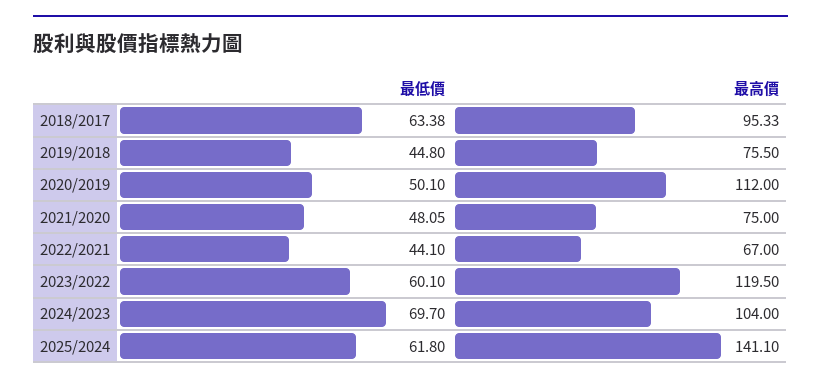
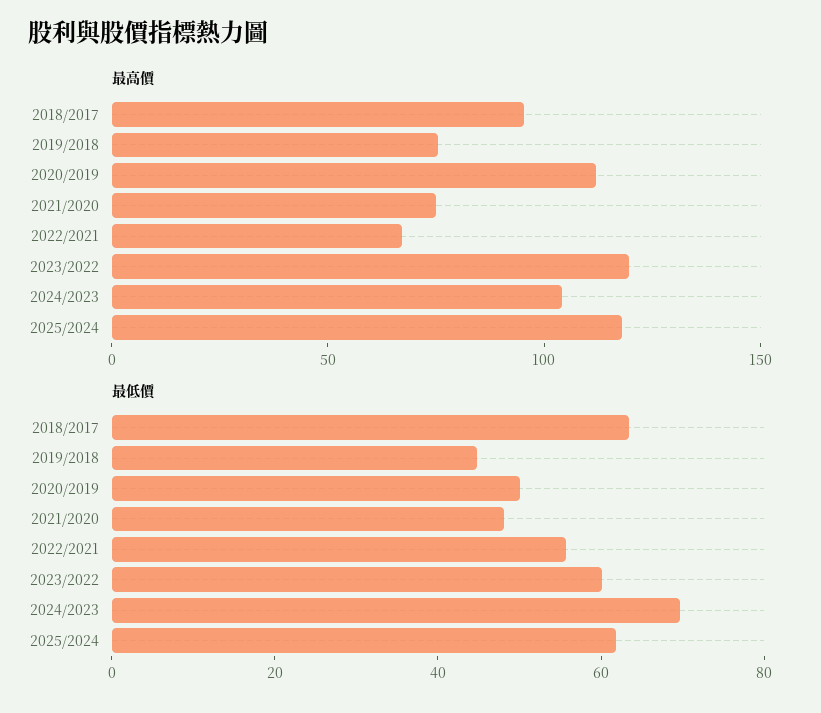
最低價, 2022/2021: 44.1 -> 55
最高價, 2025/2024: 141.1 -> 120

